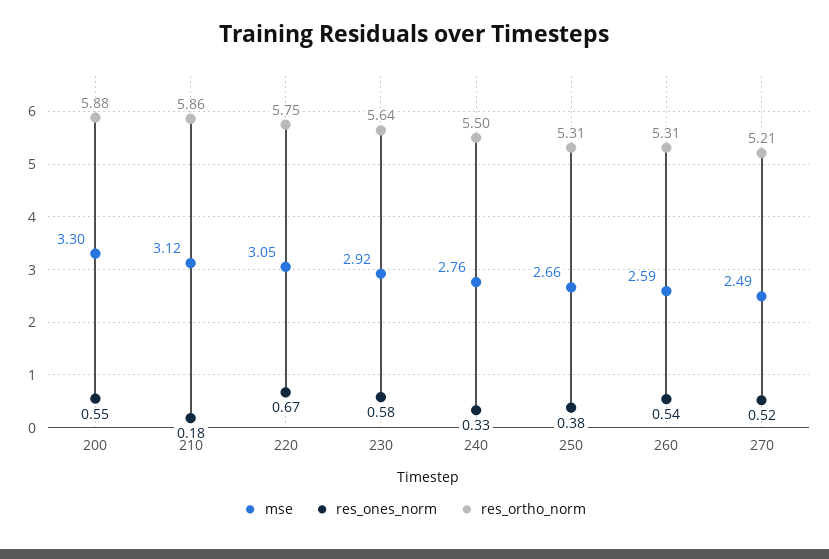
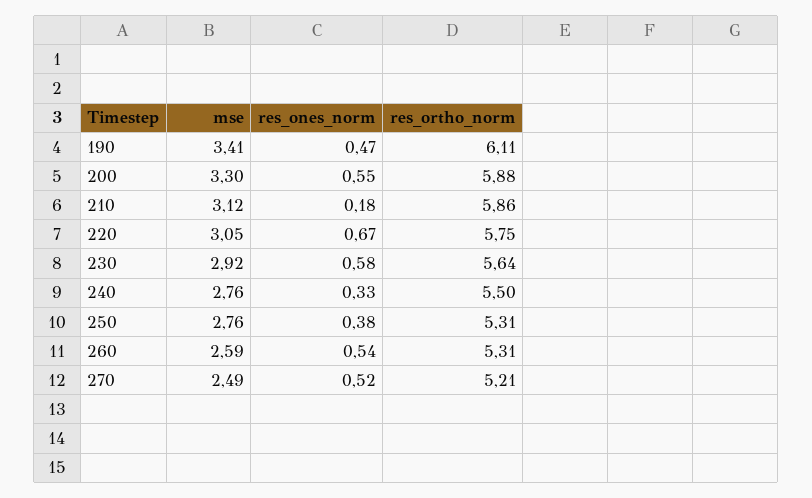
mse, 250: 2.66 -> 2.76
mse, 190: none -> 3.41
res_ones_norm, 190: none -> 0.47
res_ortho_norm, 190: none -> 6.11

